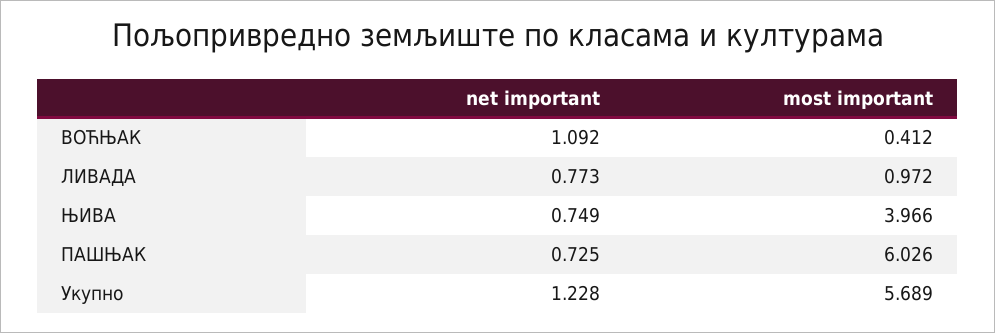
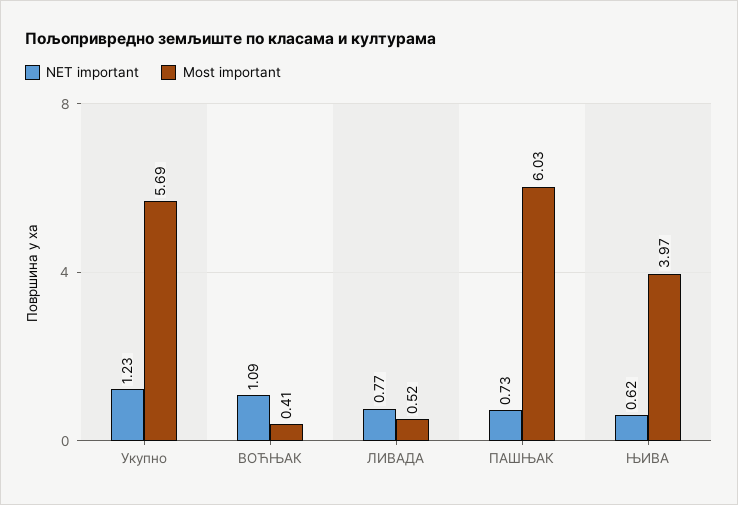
most important, ЛИВАДА: 0.972 -> 0.52
net important, ЊИВА: 0.749 -> 0.62

